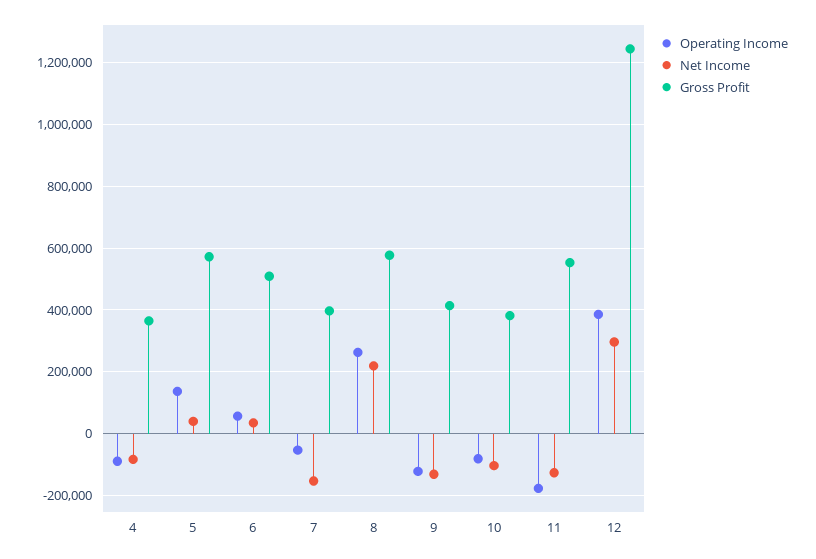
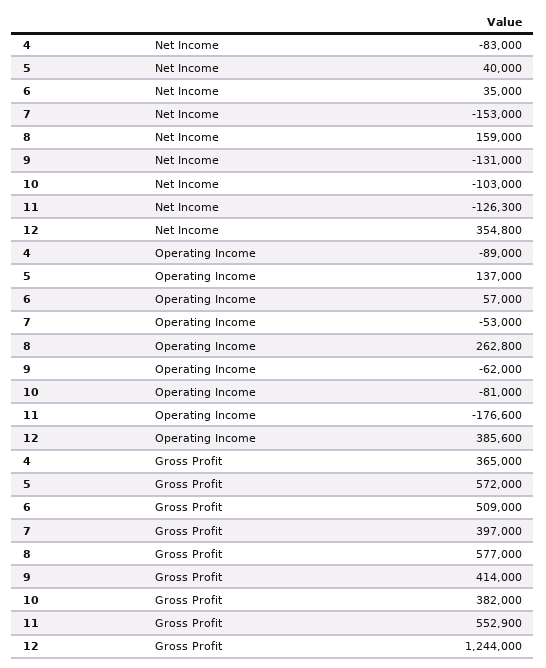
Net Income, 8: 220000 -> 159000
Operating Income, 9: -120000 -> -62000
Net Income, 12: 300000 -> 354800

